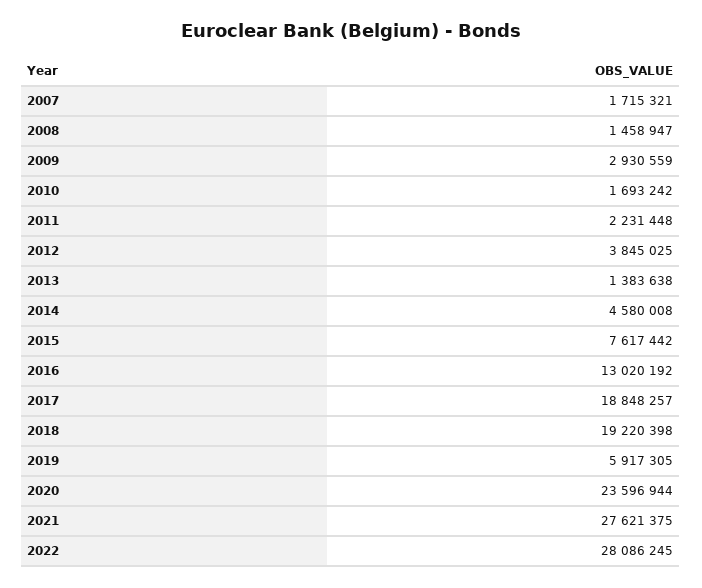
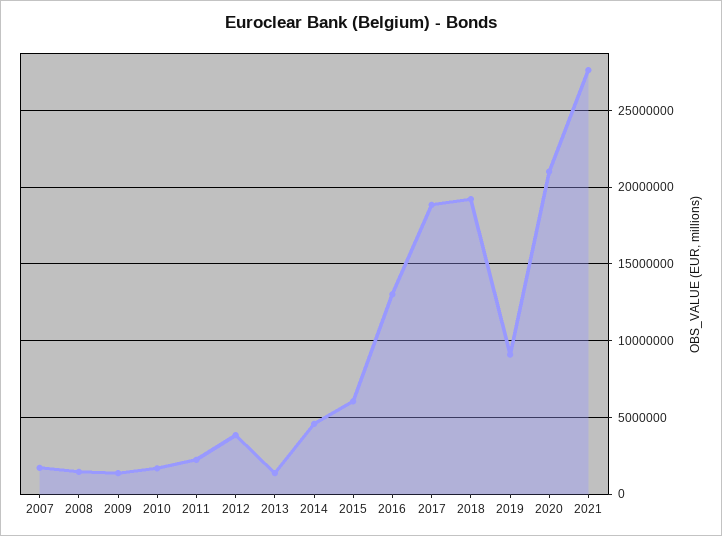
2009: 2930559 -> 1500000
2015: 7617442 -> 6000000
2019: 5917305 -> 9000000
2020: 23596944 -> 21000000
2022: 28086245 -> none

